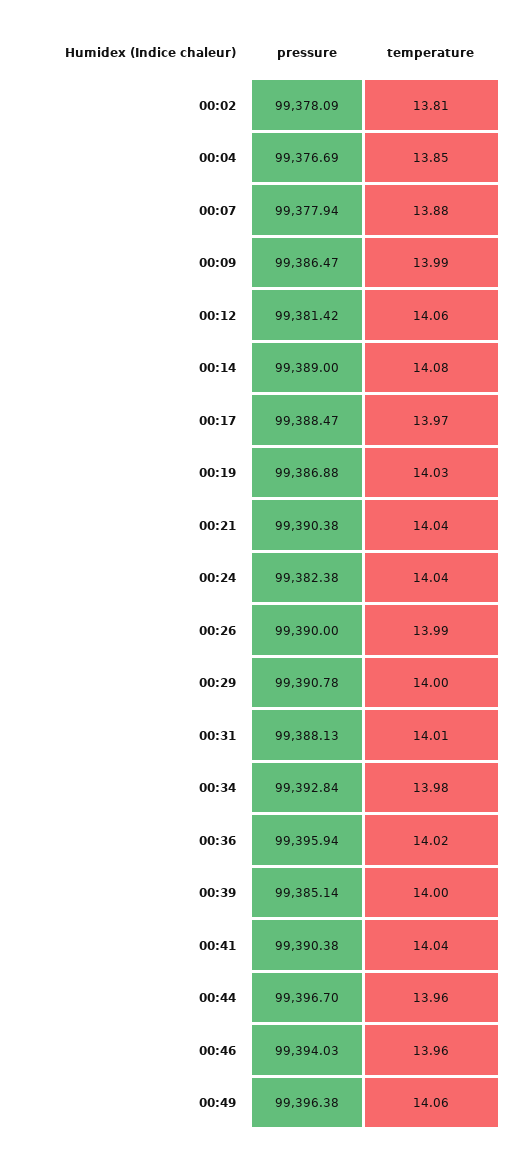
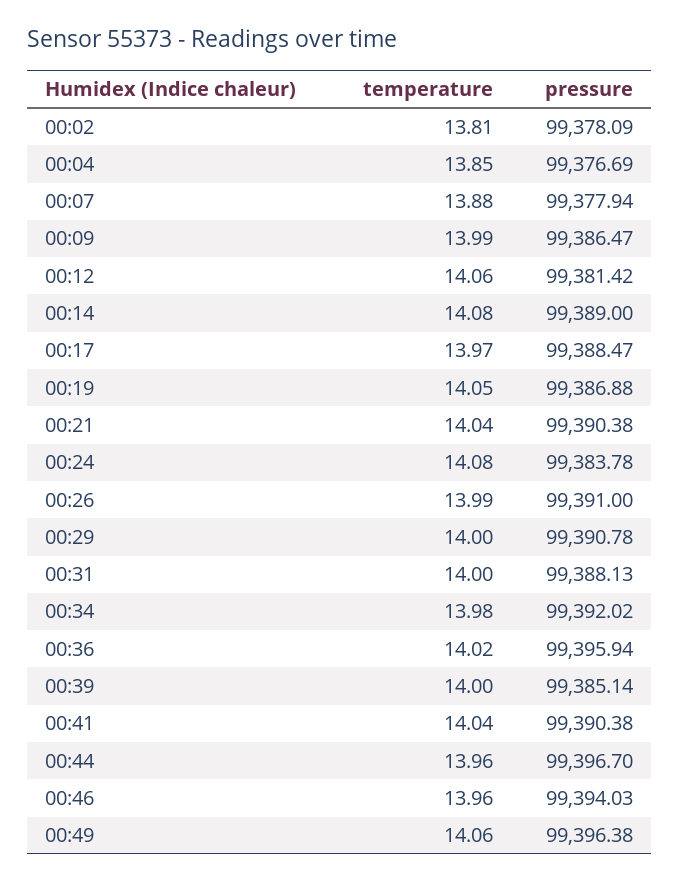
temperature, 00:19: 14.03 -> 14.05
pressure, 00:24: 99382.38 -> 99383.78
temperature, 00:24: 14.04 -> 14.08
pressure, 00:26: 99390 -> 99391
temperature, 00:31: 14.01 -> 14
pressure, 00:34: 99392.84 -> 99392.02

